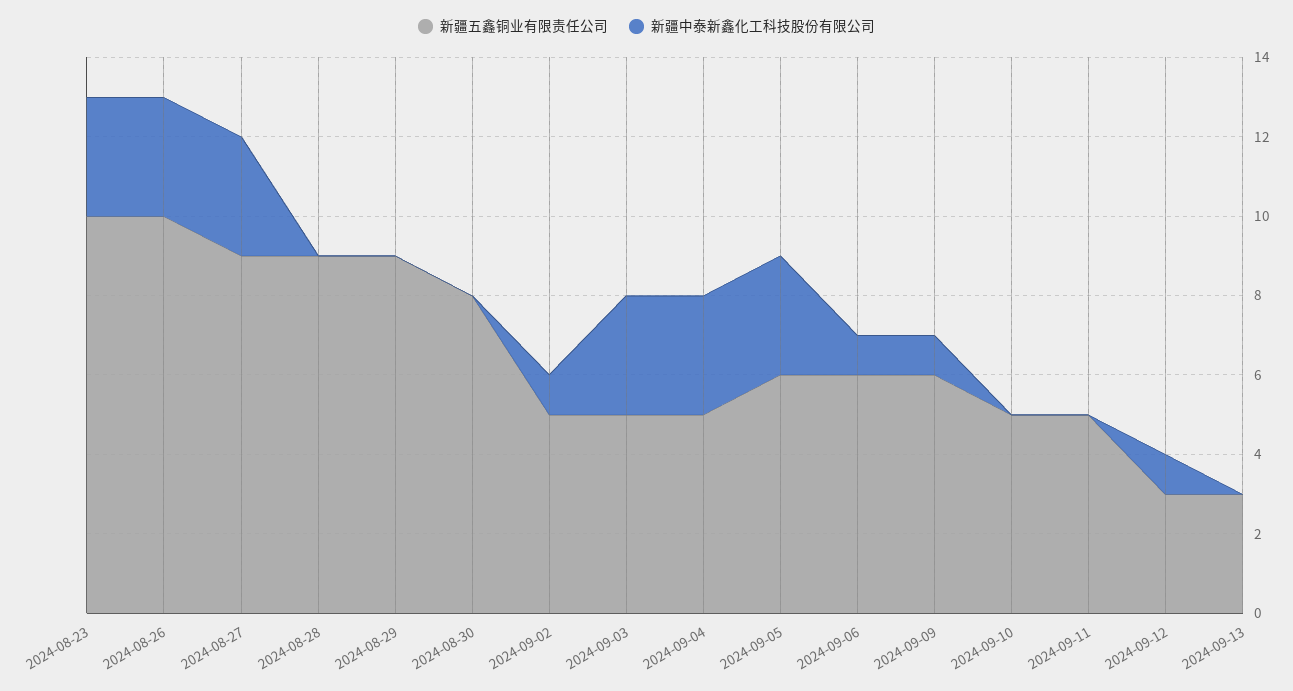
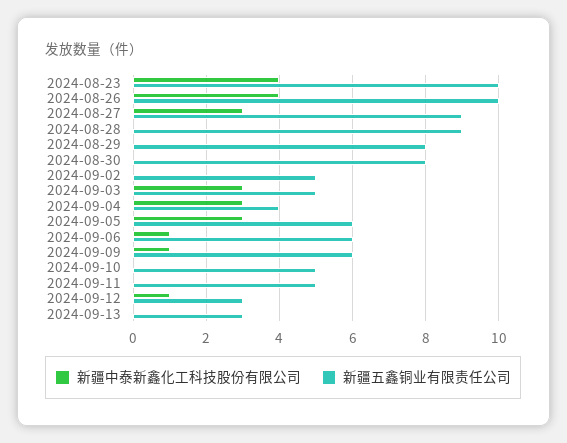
新疆中泰新鑫化工科技股份有限公司, 2024-08-23: 3 -> 4
新疆中泰新鑫化工科技股份有限公司, 2024-08-26: 3 -> 4
新疆五鑫铜业有限责任公司, 2024-08-29: 9 -> 8
新疆中泰新鑫化工科技股份有限公司, 2024-09-02: 1 -> 0
新疆五鑫铜业有限责任公司, 2024-09-04: 5 -> 4

